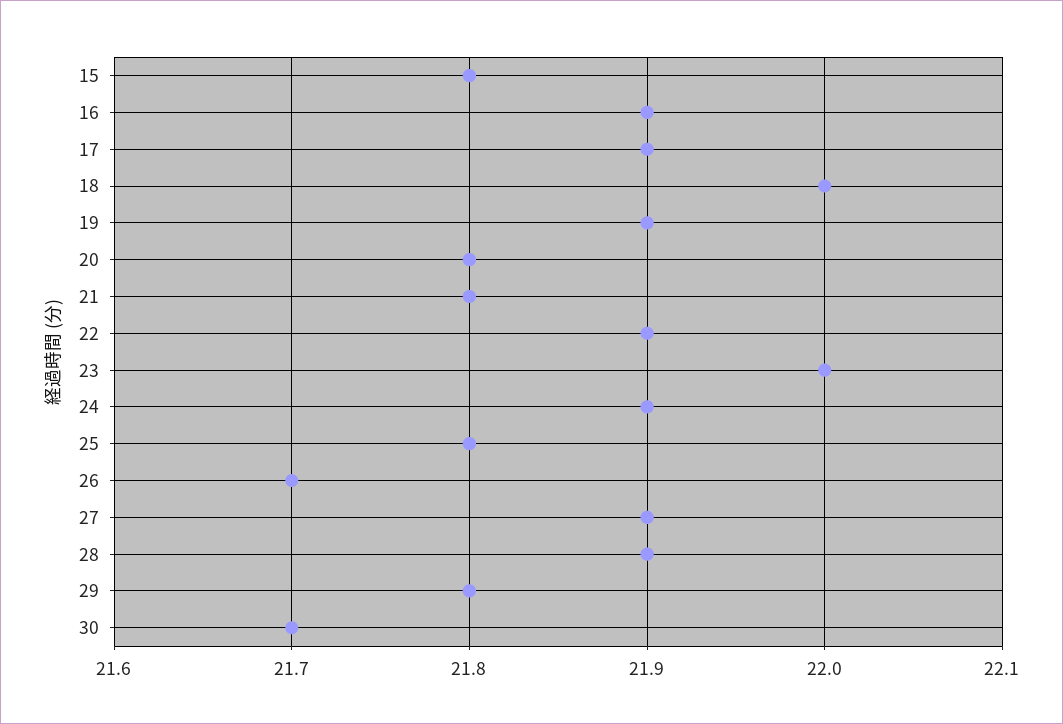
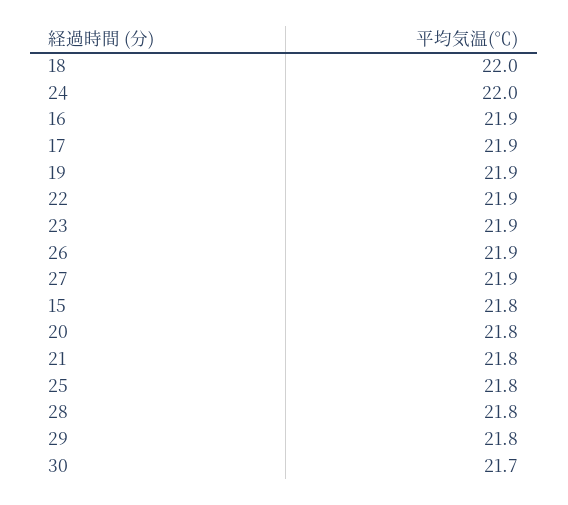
23: 22 -> 21.9
24: 21.9 -> 22
26: 21.7 -> 21.9
28: 21.9 -> 21.8

